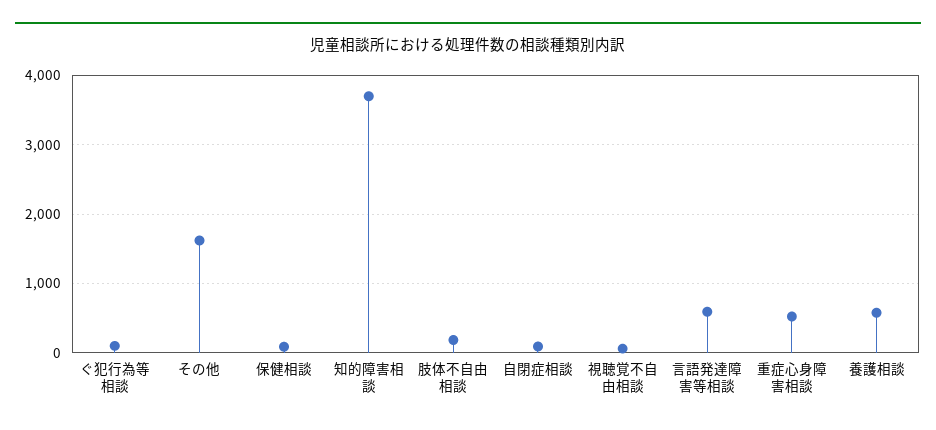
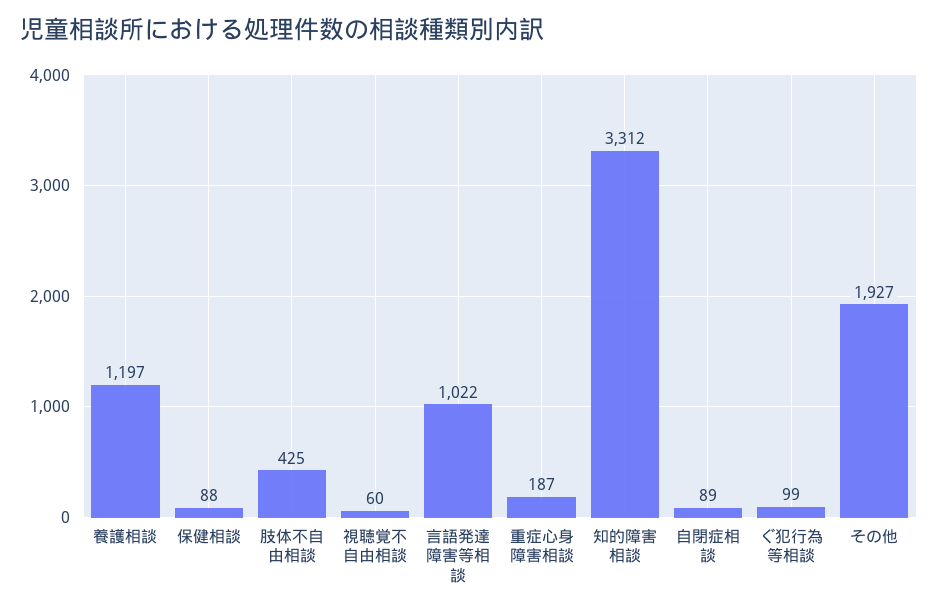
その他: 1600 -> 1927
知的障害相談: 3700 -> 3312
肢体不自由相談: 200 -> 425
言語発達障害等相談: 600 -> 1022
重症心身障害相談: 500 -> 187
養護相談: 600 -> 1197

